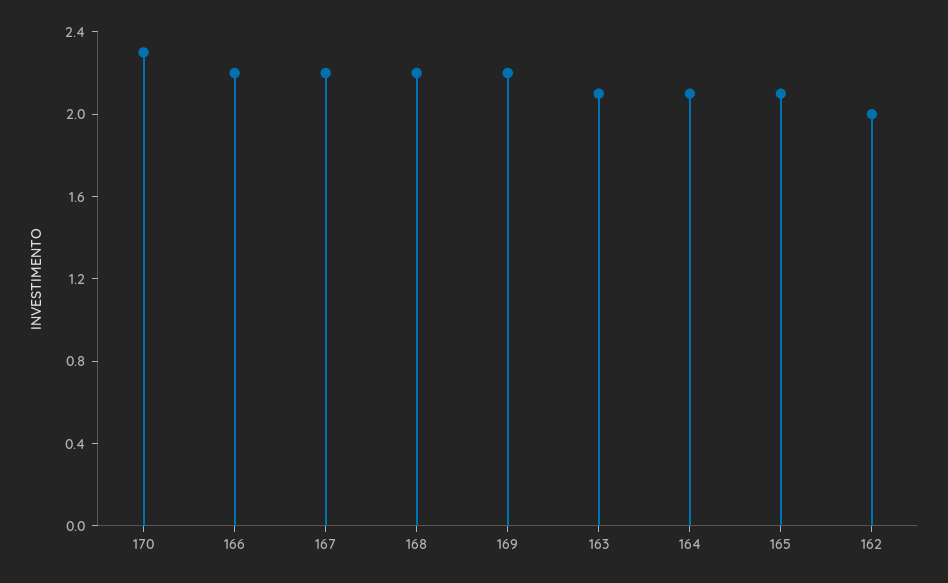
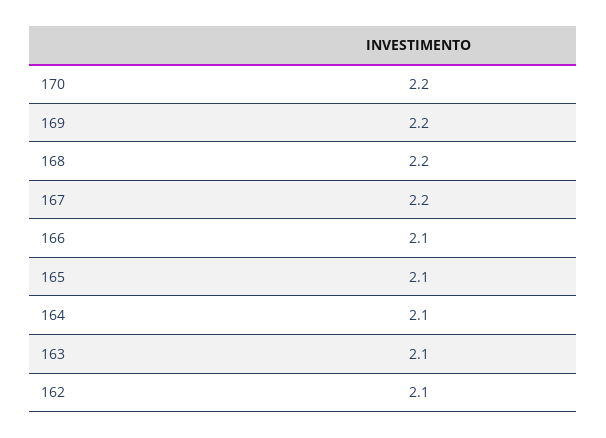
170: 2.3 -> 2.2
166: 2.2 -> 2.1
162: 2 -> 2.1

